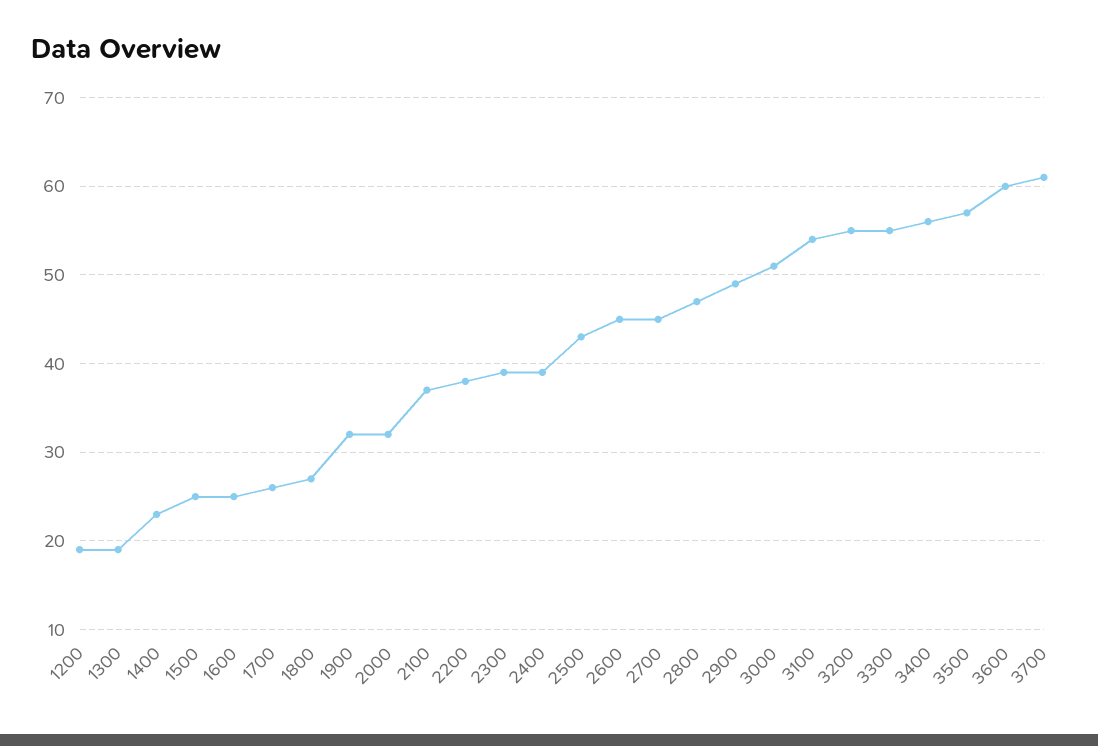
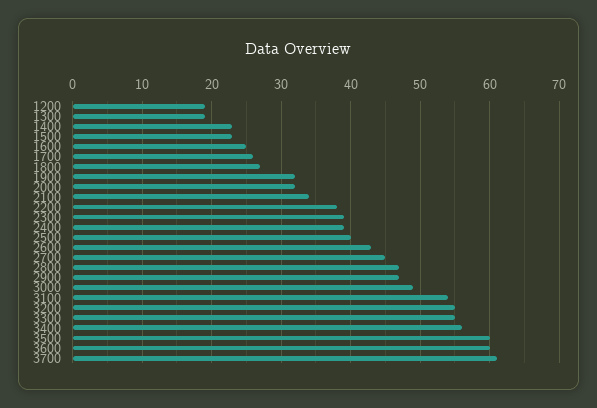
1500: 25 -> 23
2100: 37 -> 34
2500: 43 -> 40
2600: 45 -> 43
2900: 49 -> 47
3000: 51 -> 49
3500: 57 -> 60

